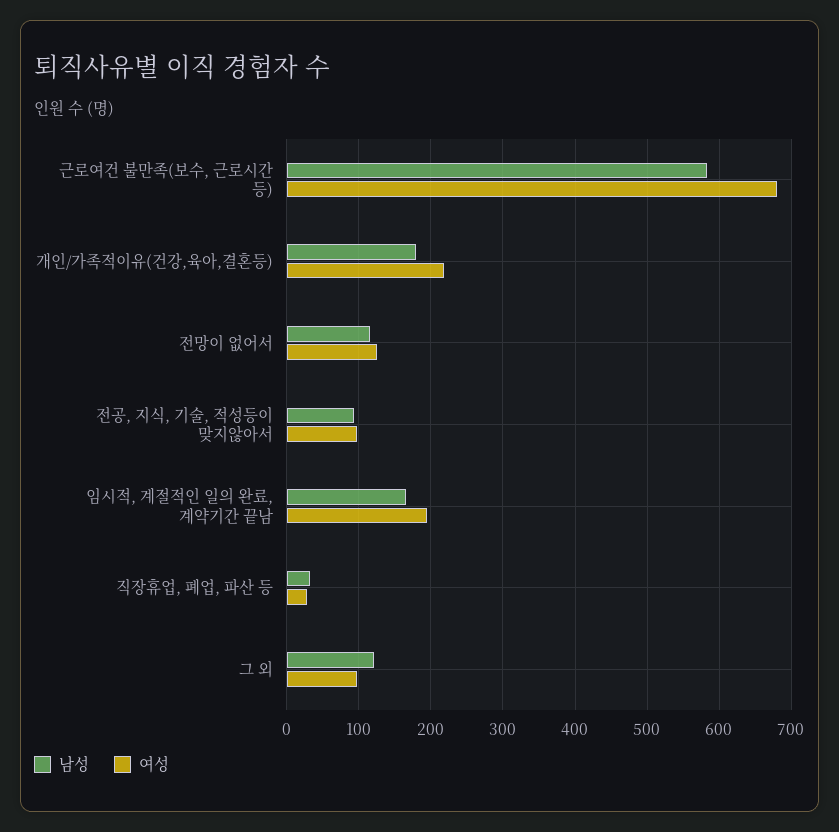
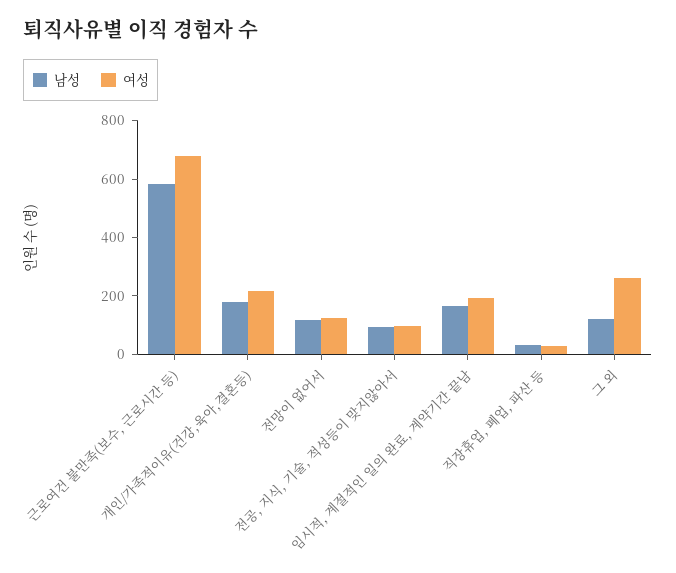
여성, 그 외: 100 -> 250

